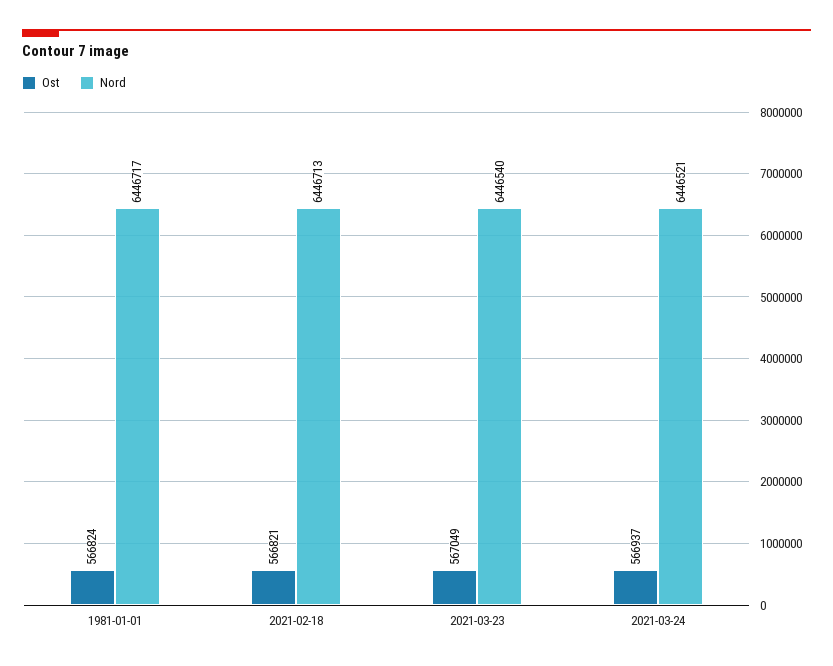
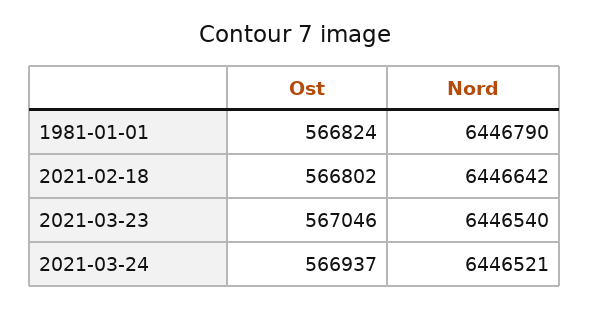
Nord, 1981-01-01: 6446717 -> 6446790
Ost, 2021-02-18: 566821 -> 566802
Nord, 2021-02-18: 6446713 -> 6446642
Ost, 2021-03-23: 567049 -> 567046

